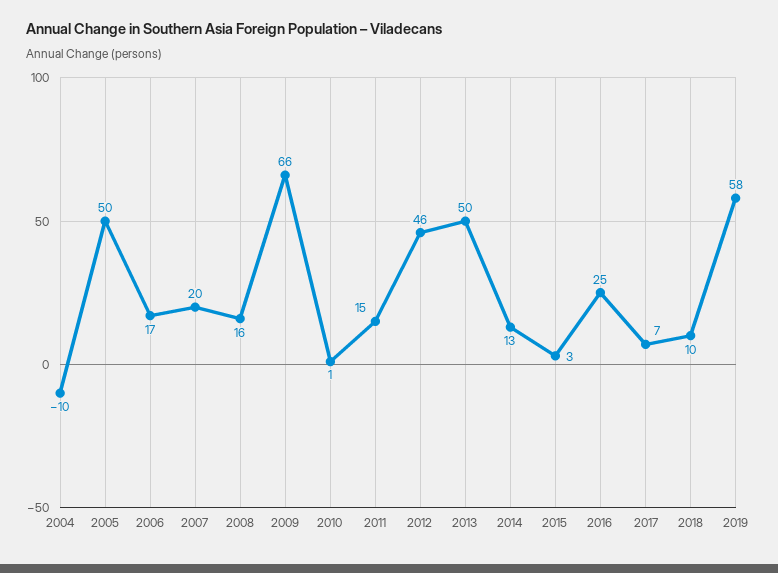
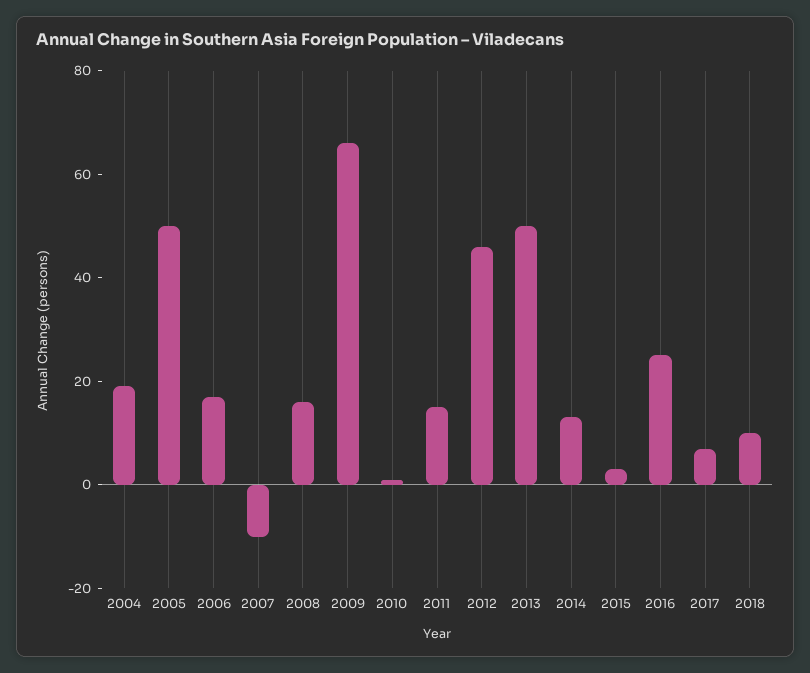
2004: -10 -> 20
2007: 20 -> -10
2019: 58 -> none

